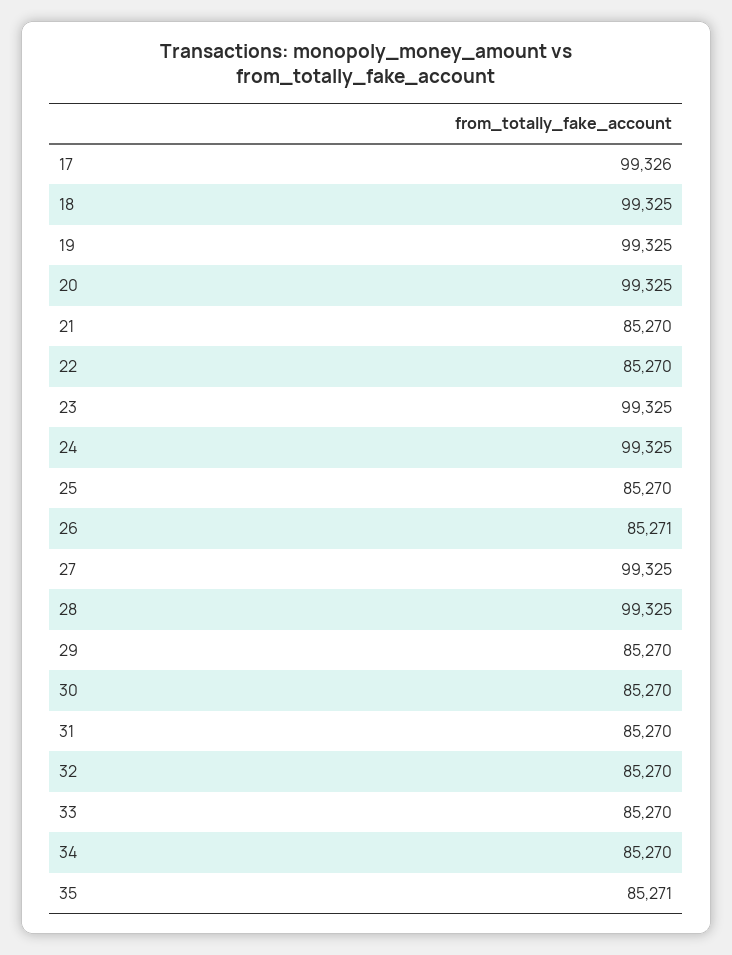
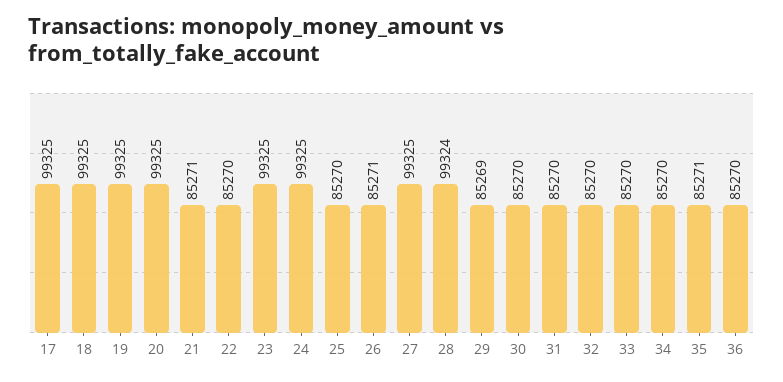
17: 99326 -> 99325
21: 85270 -> 85271
28: 99325 -> 99324
29: 85270 -> 85269
36: none -> 85270

